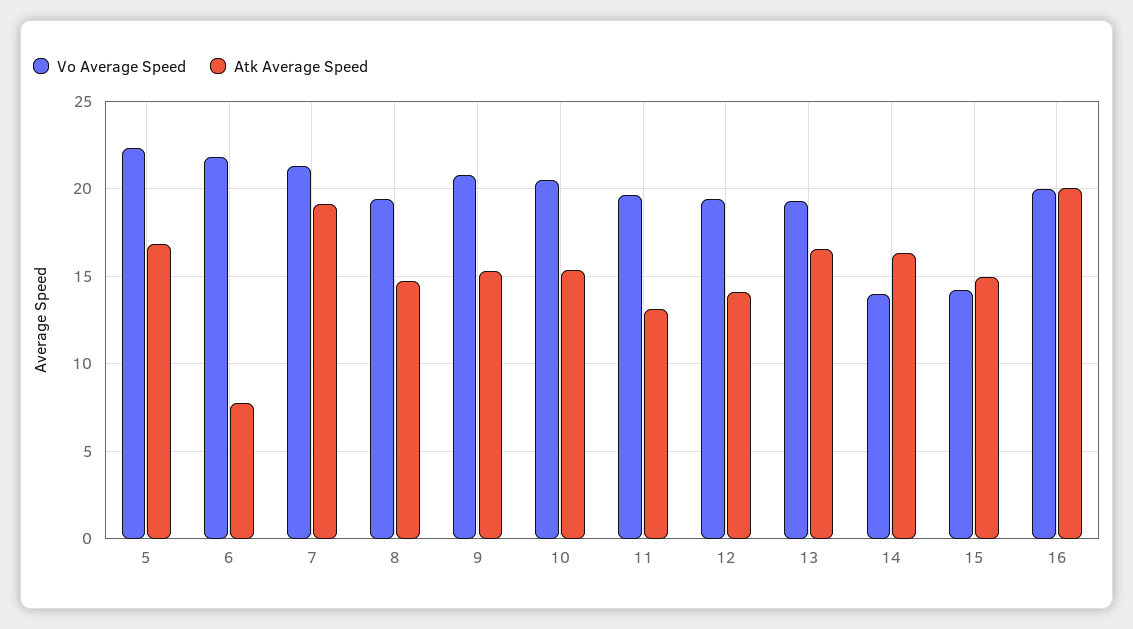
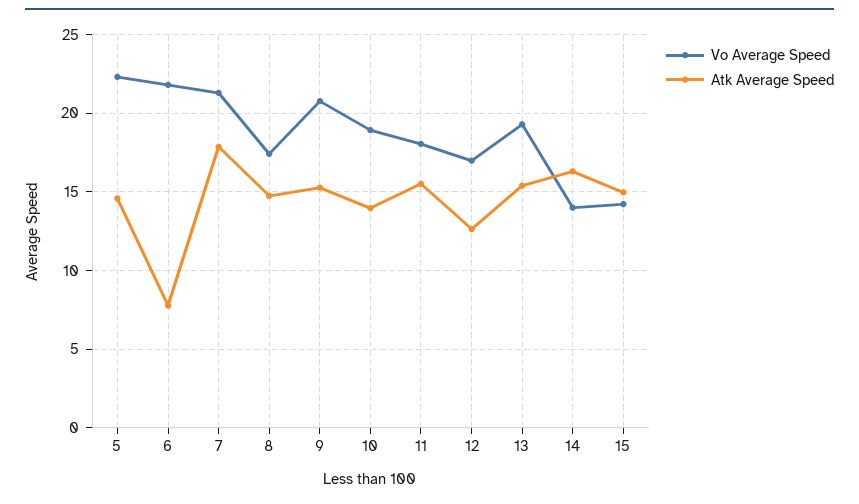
Atk Average Speed, 5: 17 -> 14.5
Atk Average Speed, 7: 19 -> 18
Vo Average Speed, 8: 19.5 -> 17.5
Vo Average Speed, 10: 20.5 -> 19
Atk Average Speed, 10: 15.5 -> 14
Vo Average Speed, 11: 19.5 -> 18
Atk Average Speed, 11: 13 -> 15.5
Vo Average Speed, 12: 19.5 -> 17
Atk Average Speed, 12: 14 -> 12.5
Atk Average Speed, 13: 16.5 -> 15.5
Vo Average Speed, 16: 20 -> none
Atk Average Speed, 16: 20 -> none

